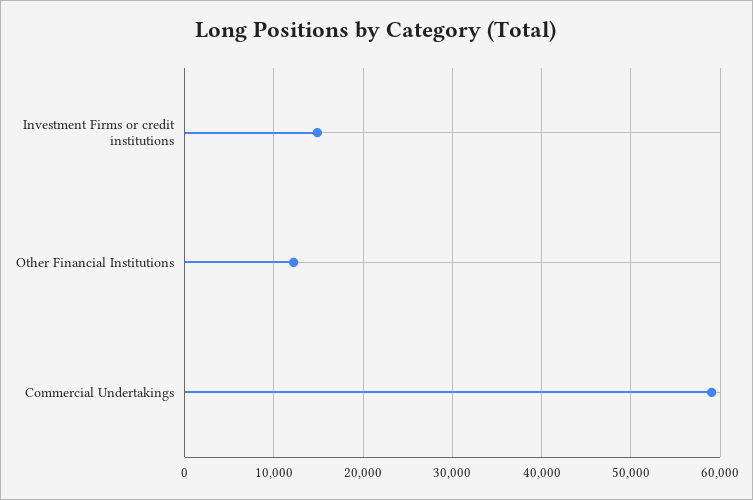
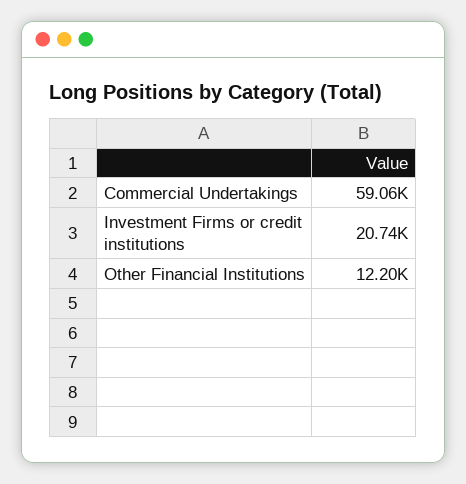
Investment Firms or credit institutions: 15000 -> 20740

